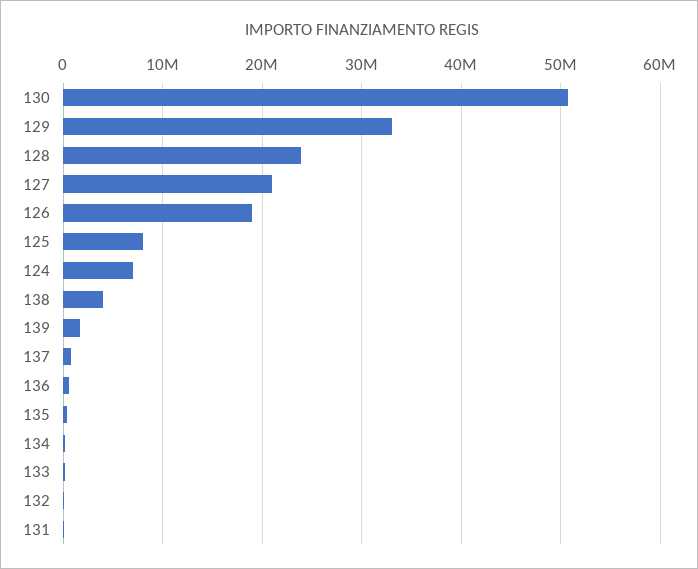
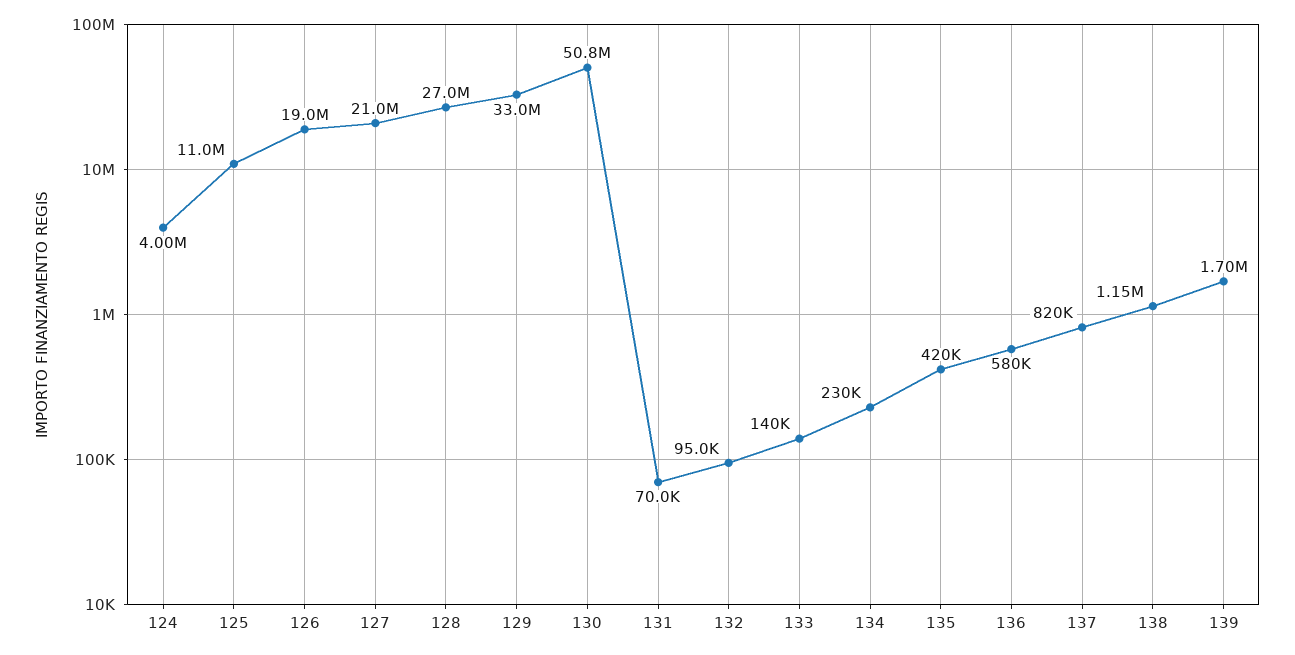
128: 24000000 -> 27000000
125: 8000000 -> 11000000
124: 7000000 -> 4000000
138: 4000000 -> 1150000

